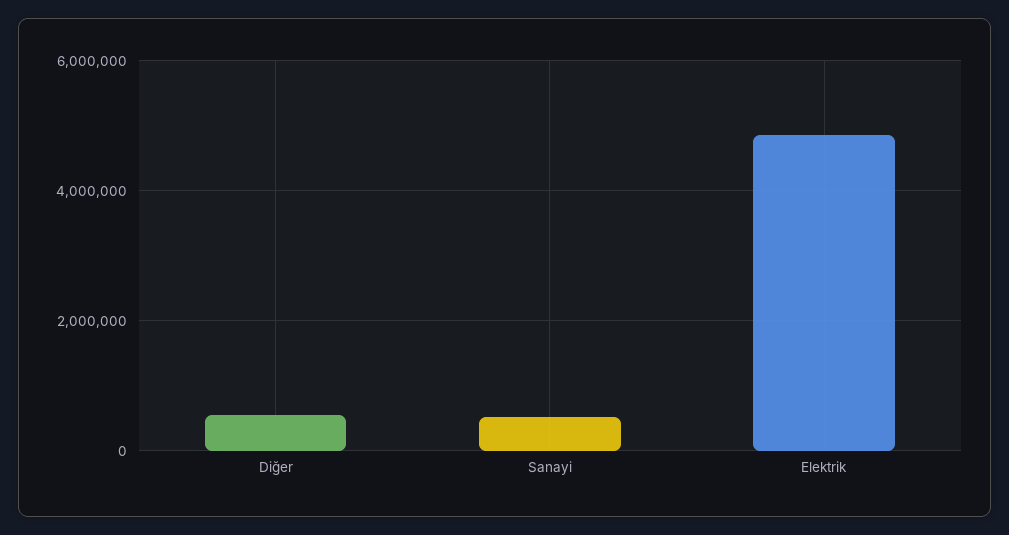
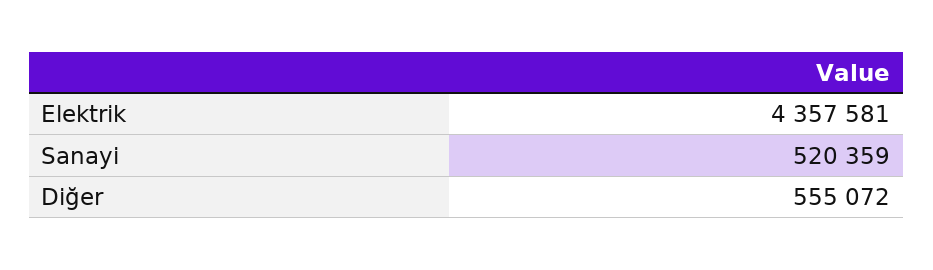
Elektrik: 4800000 -> 4357581

